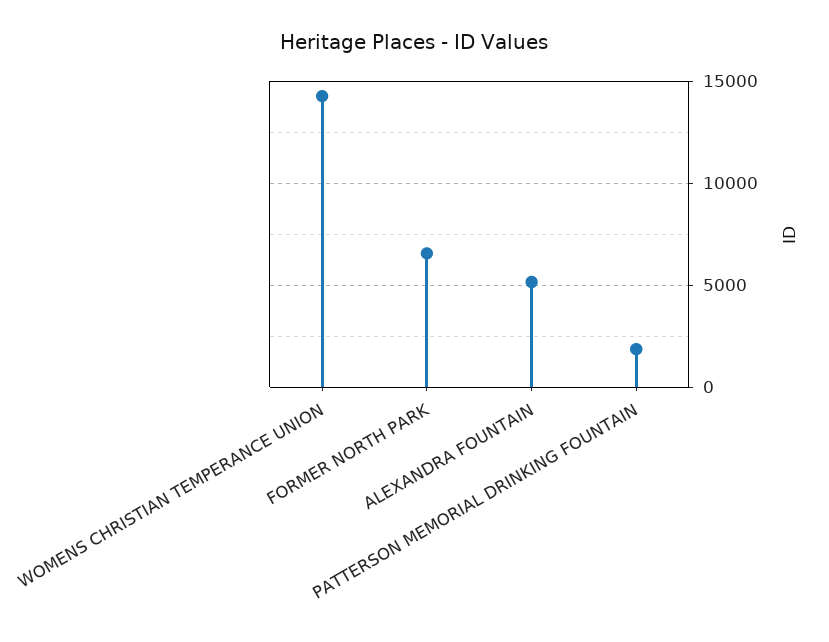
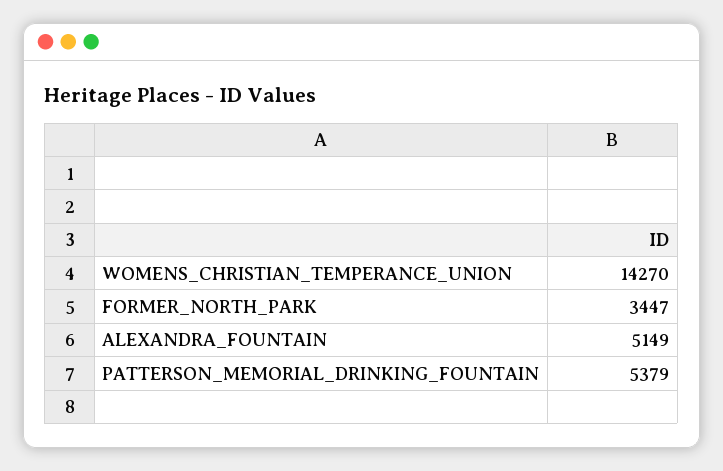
FORMER NORTH PARK: 6500 -> 3447
PATTERSON MEMORIAL DRINKING FOUNTAIN: 2000 -> 5379

